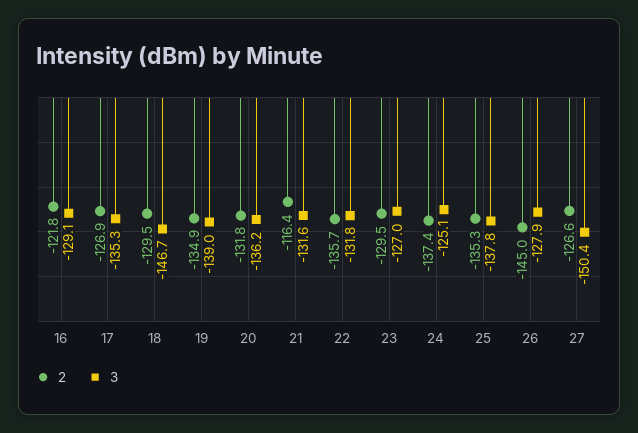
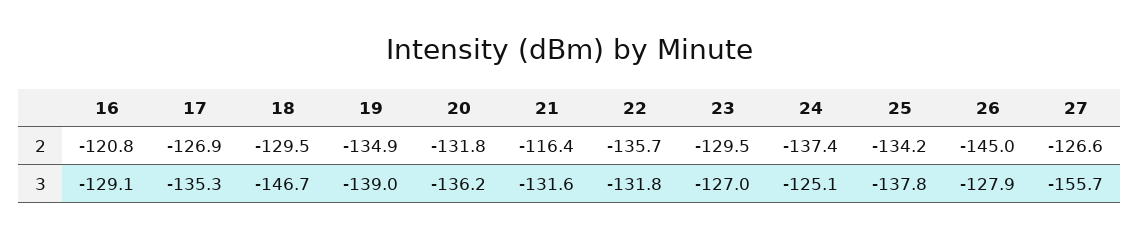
2, 16: -121.8 -> -120.8
2, 25: -135.3 -> -134.2
3, 27: -150.4 -> -155.7

